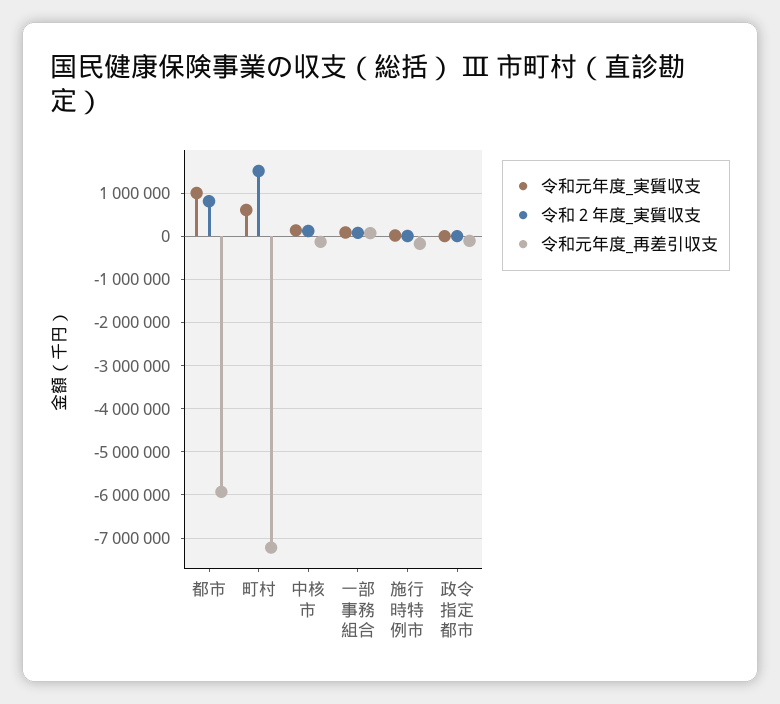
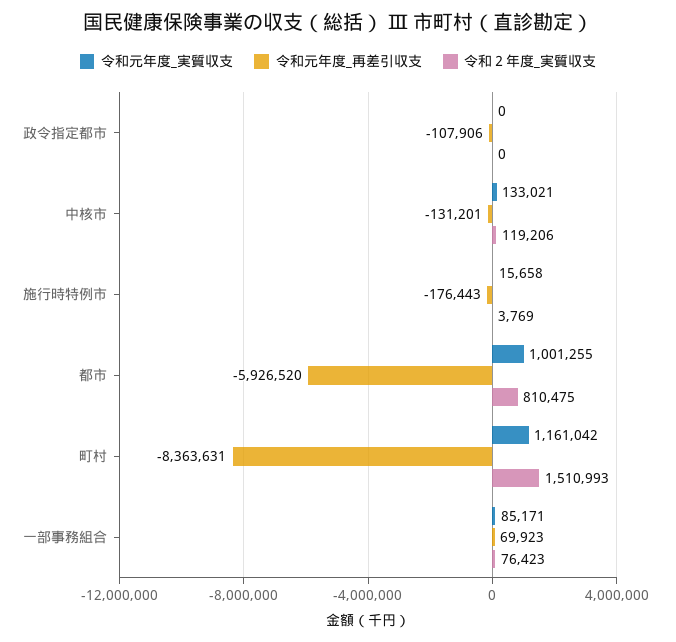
令和元年度_実質収支, 町村: 600000 -> 1161042
令和元年度_再差引収支, 町村: -7200000 -> -8363631

